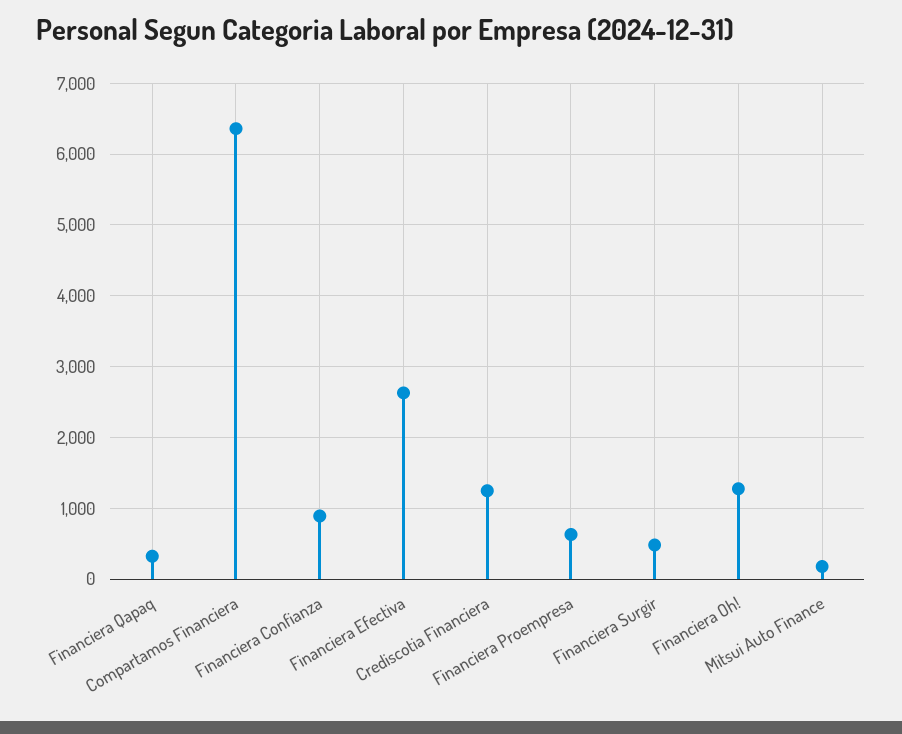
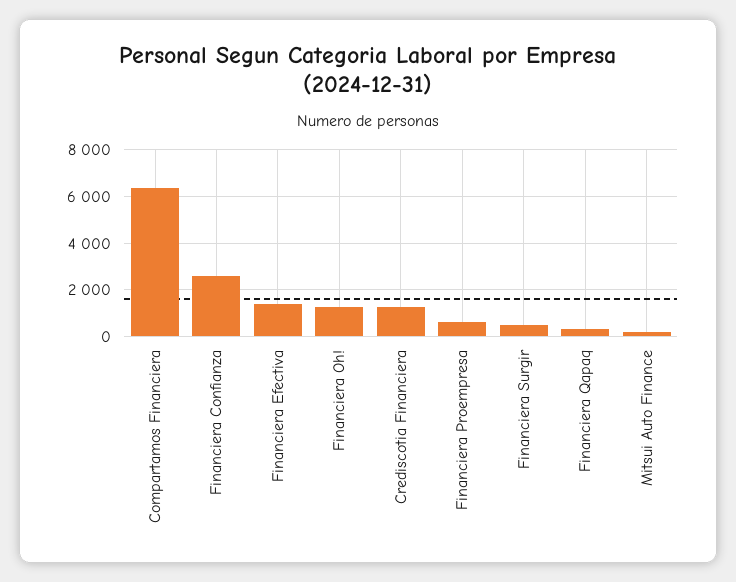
Financiera Confianza: 900 -> 2500
Financiera Efectiva: 2600 -> 1500

